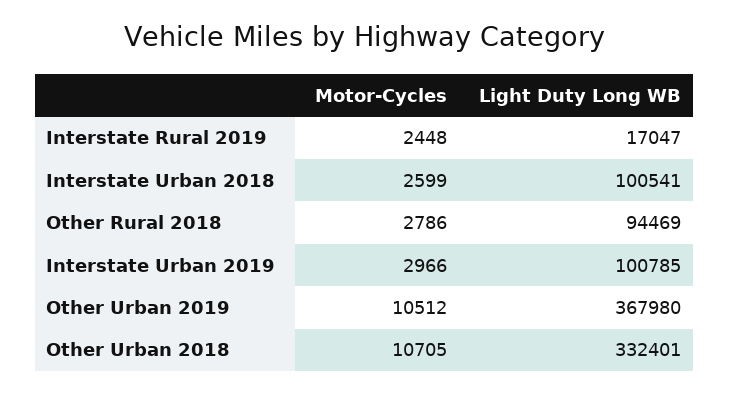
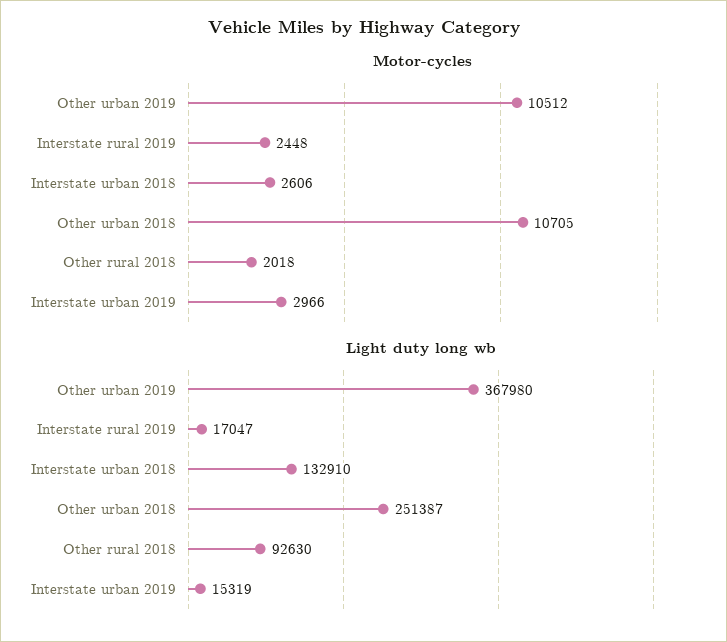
Motor-Cycles, Interstate Urban 2018: 2599 -> 2606
Light Duty Long WB, Interstate Urban 2018: 100541 -> 132910
Motor-Cycles, Other Rural 2018: 2786 -> 2018
Light Duty Long WB, Other Rural 2018: 94469 -> 92630
Light Duty Long WB, Interstate Urban 2019: 100785 -> 15319
Light Duty Long WB, Other Urban 2018: 332401 -> 251387

